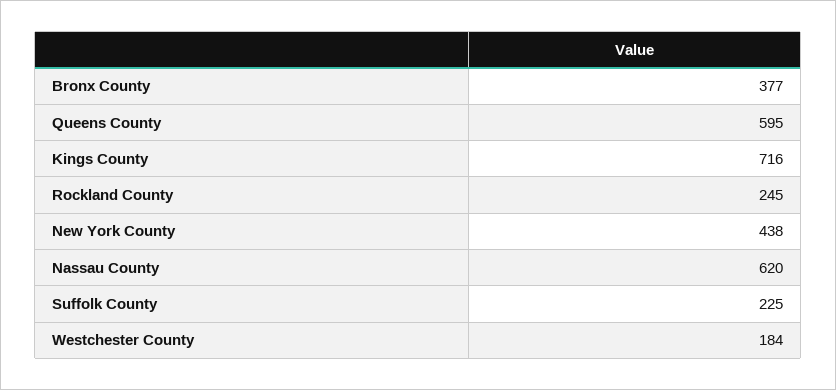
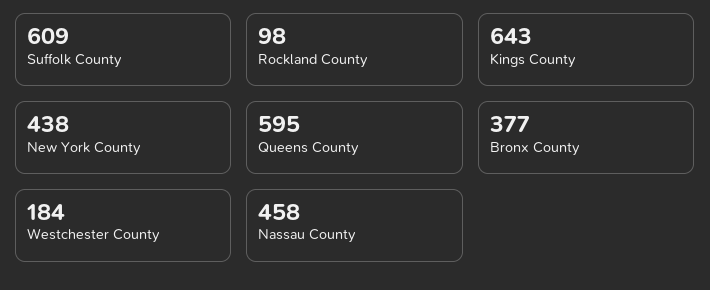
Kings County: 716 -> 643
Rockland County: 245 -> 98
Nassau County: 620 -> 458
Suffolk County: 225 -> 609

